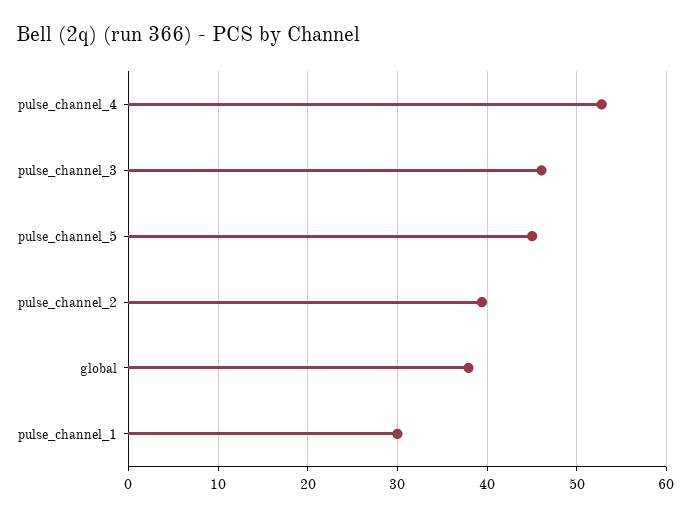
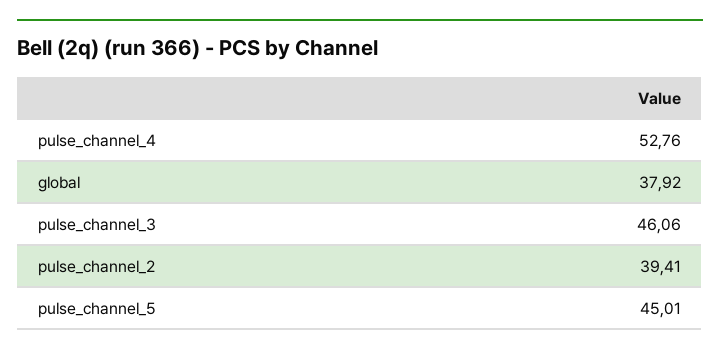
pulse_channel_1: 30 -> none

